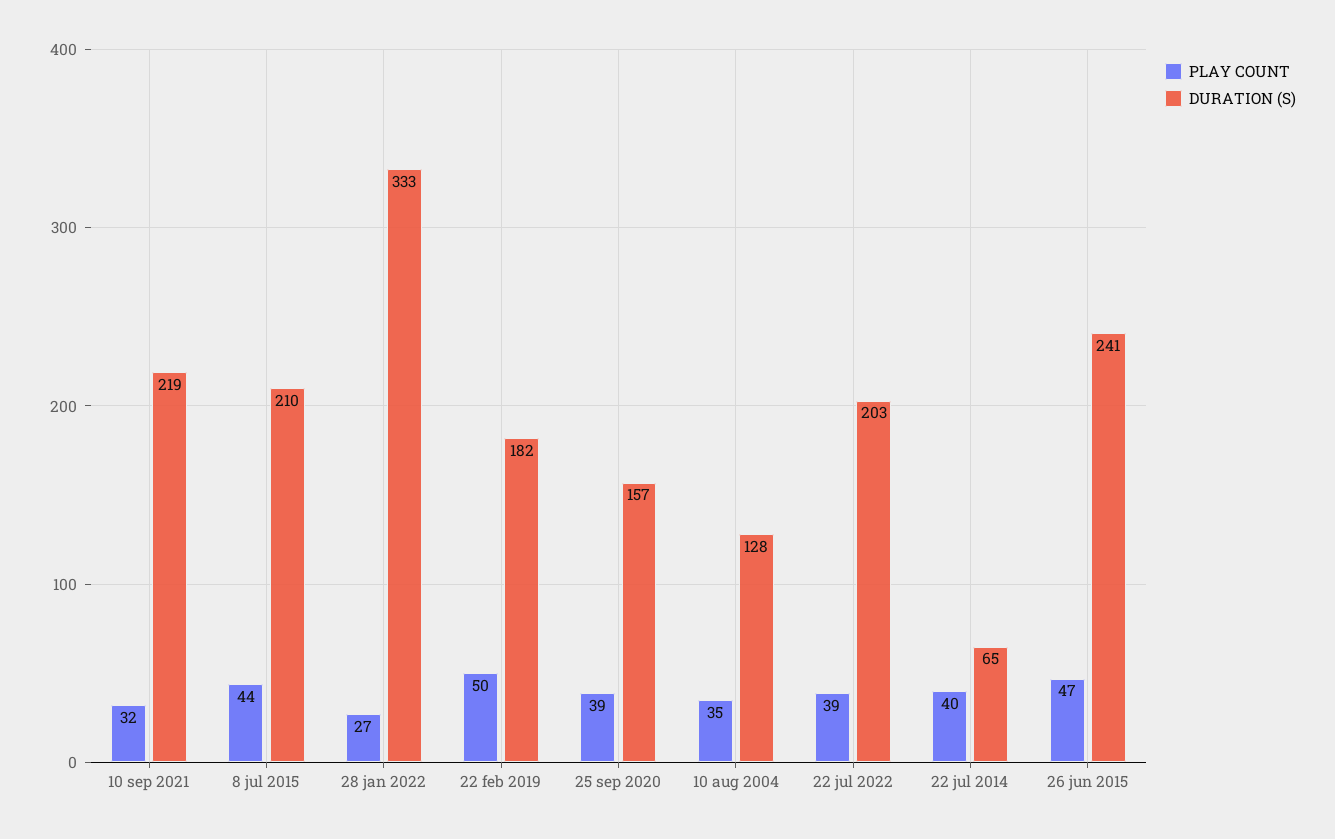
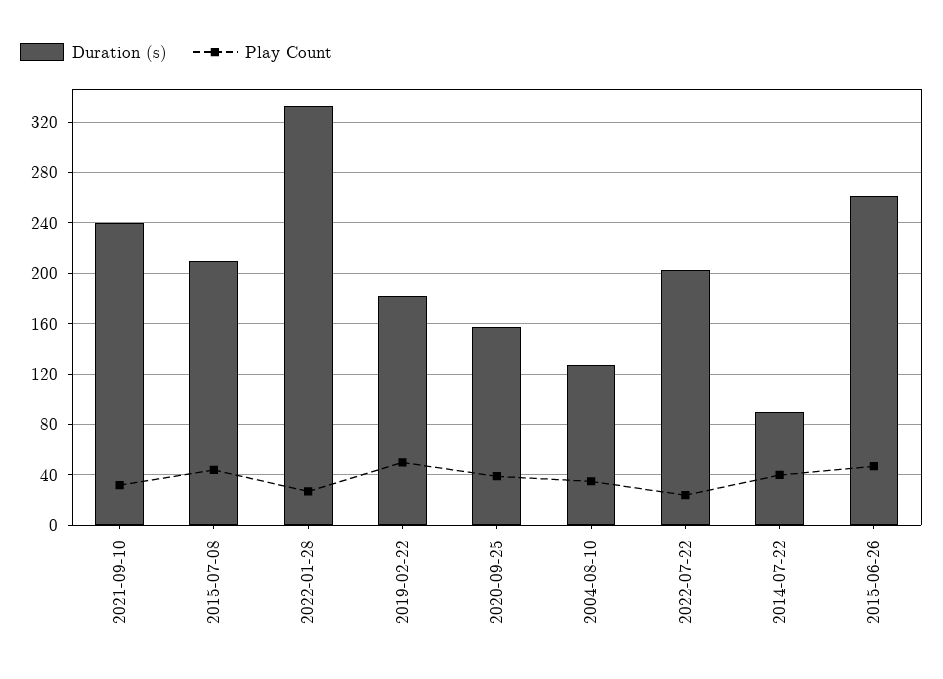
DURATION (S), 10 sep 2021: 219 -> 240
PLAY COUNT, 22 jul 2022: 39 -> 25
DURATION (S), 22 jul 2014: 65 -> 90
DURATION (S), 26 jun 2015: 241 -> 260

